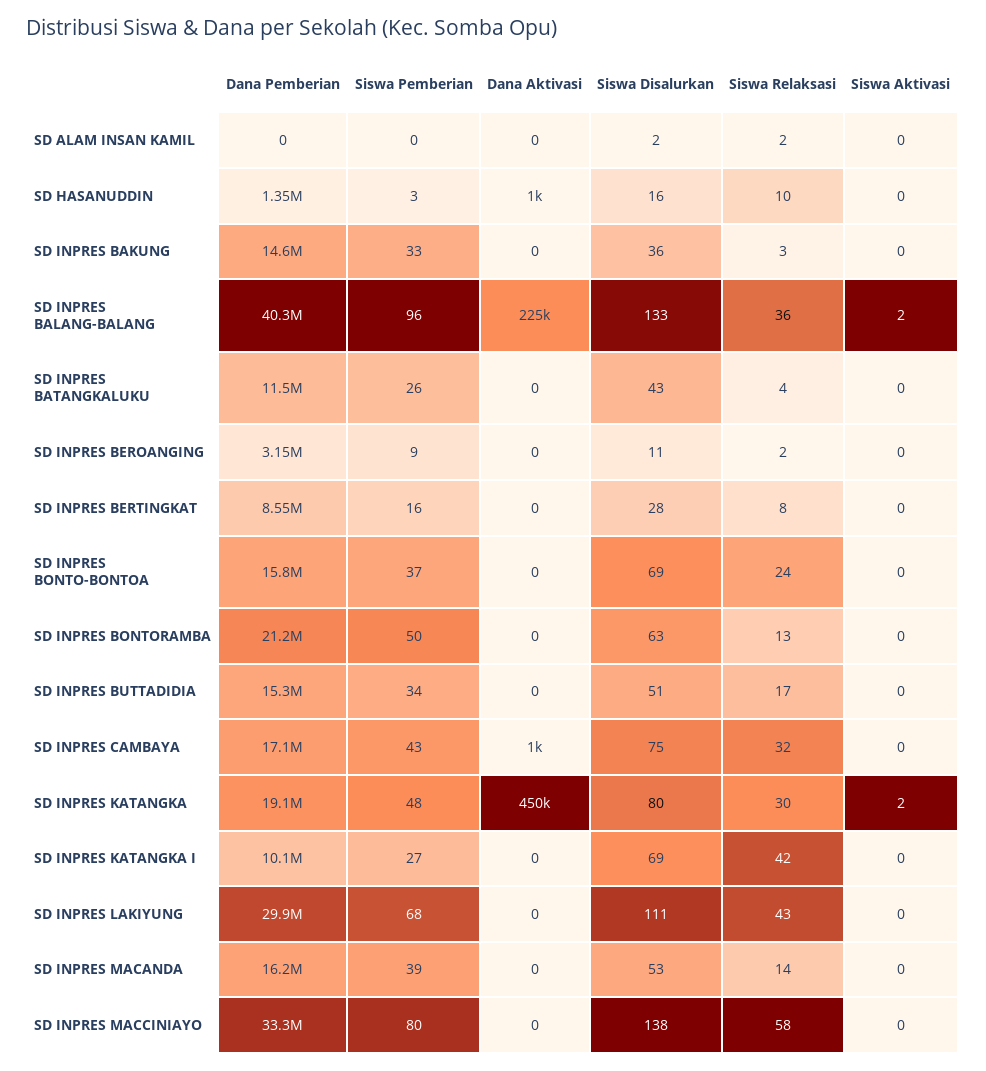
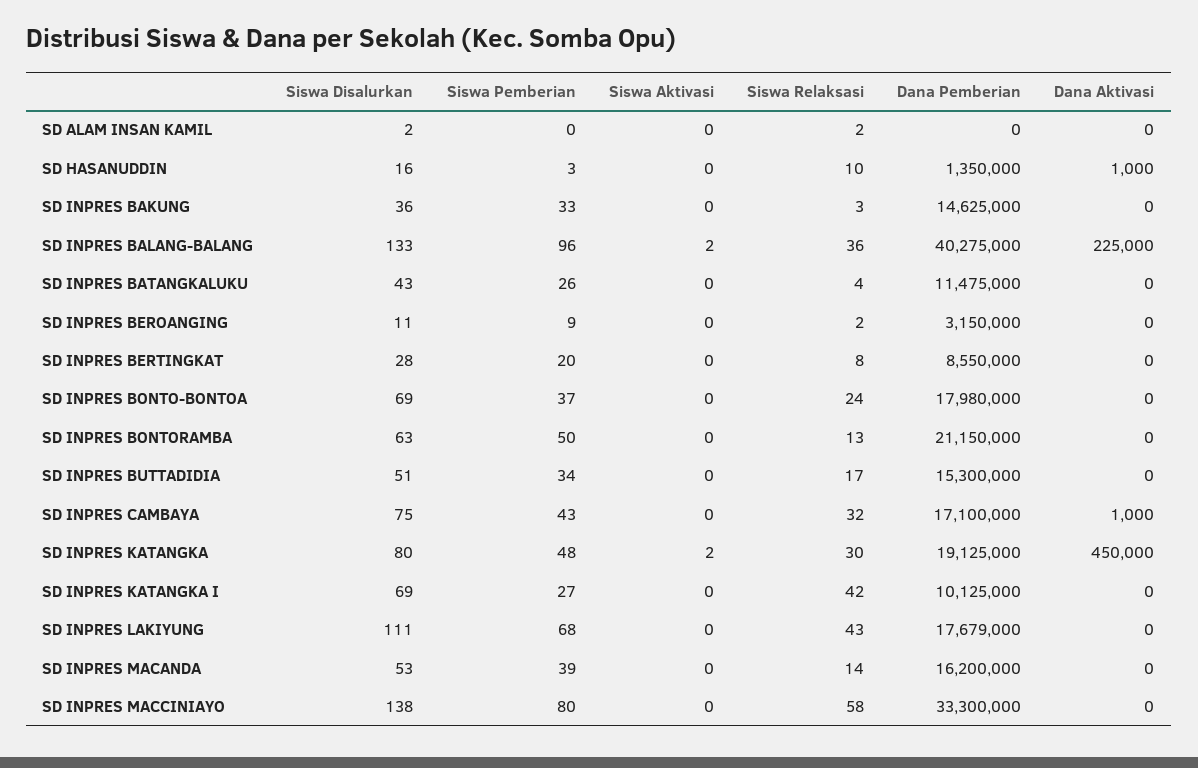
Siswa Pemberian, SD INPRES BERTINGKAT: 16 -> 20
Dana Pemberian, SD INPRES BONTO-BONTOA: 15800000 -> 17980000
Dana Pemberian, SD INPRES LAKIYUNG: 29900000 -> 17679000

